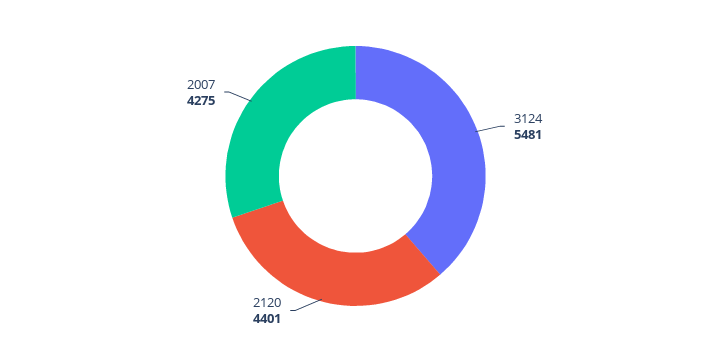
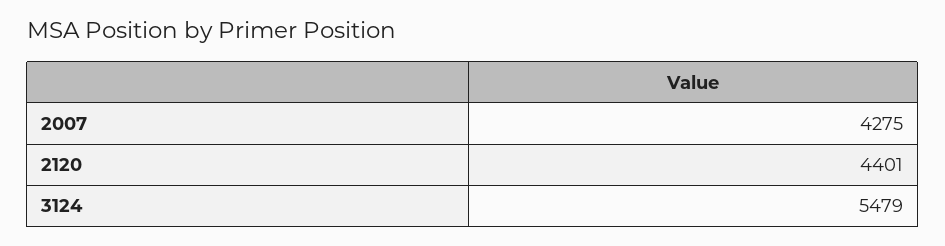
3124: 5481 -> 5479

